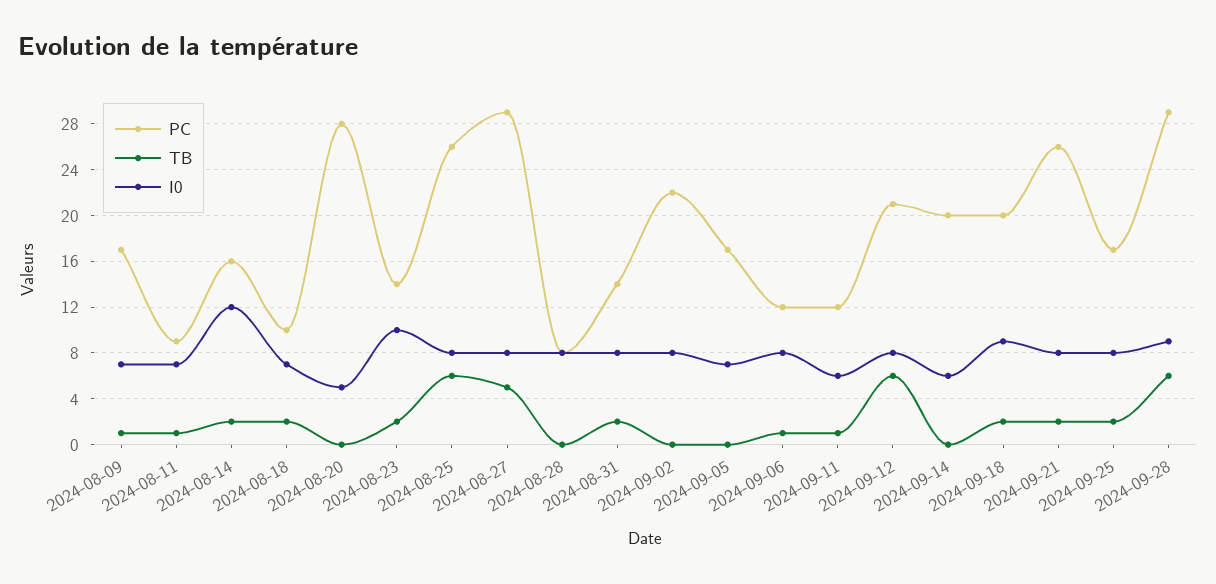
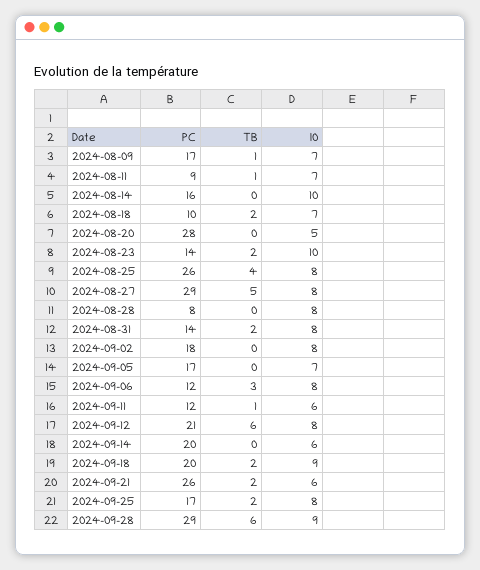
TB, 2024-08-14: 2 -> 0
I0, 2024-08-14: 12 -> 10
TB, 2024-08-25: 6 -> 4
PC, 2024-09-02: 22 -> 18
TB, 2024-09-06: 1 -> 3
I0, 2024-09-21: 8 -> 6

